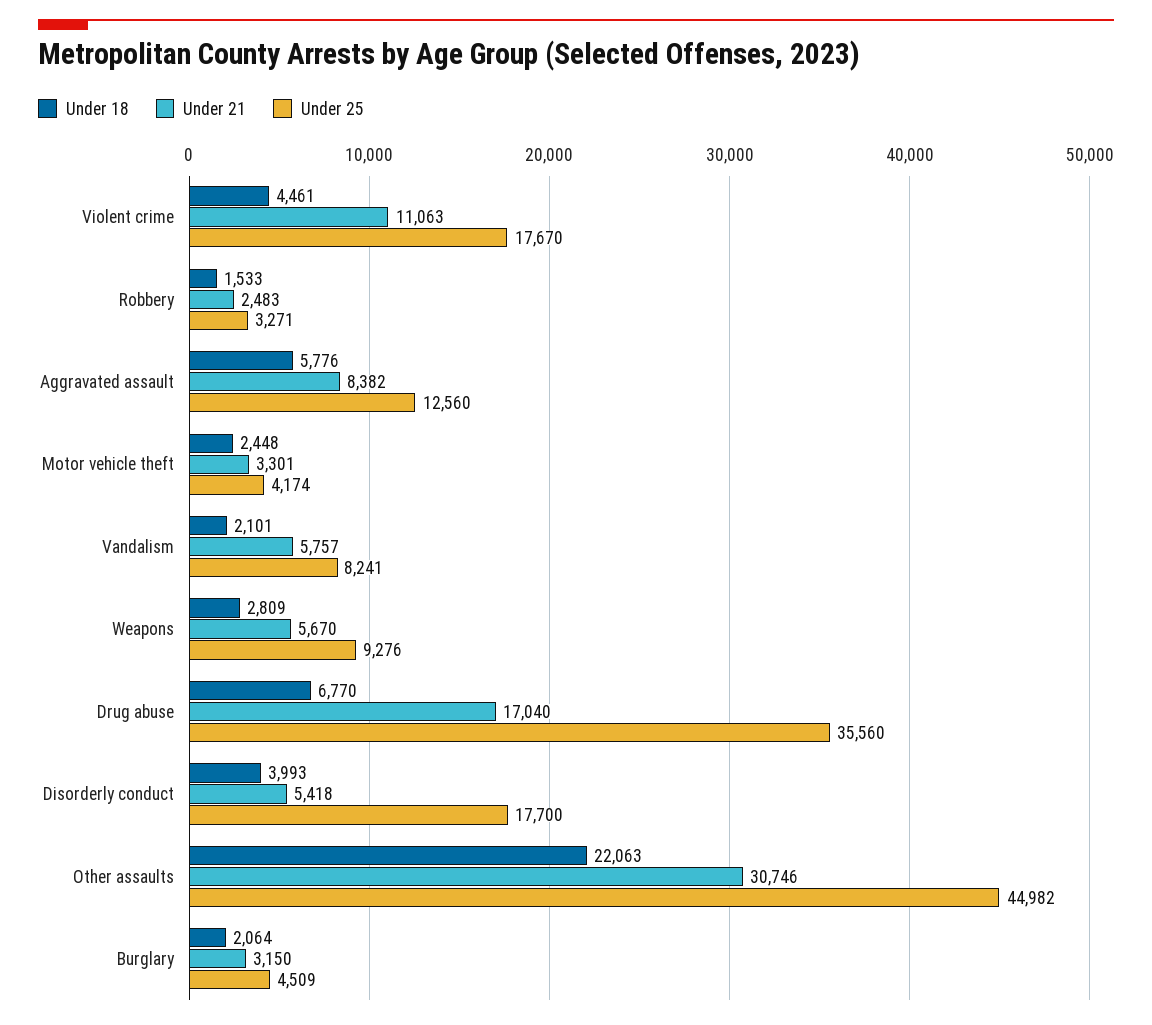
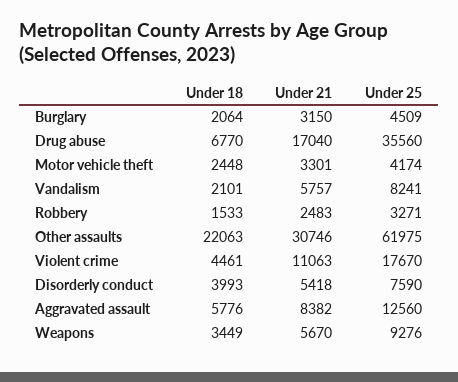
Under 18, Weapons: 2809 -> 3449
Under 25, Disorderly conduct: 17700 -> 7590
Under 25, Other assaults: 44982 -> 61975

